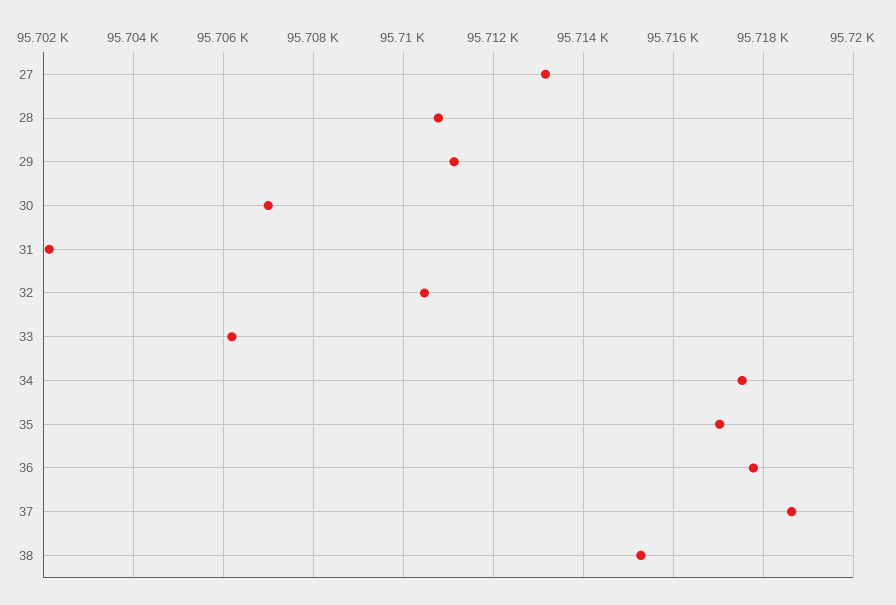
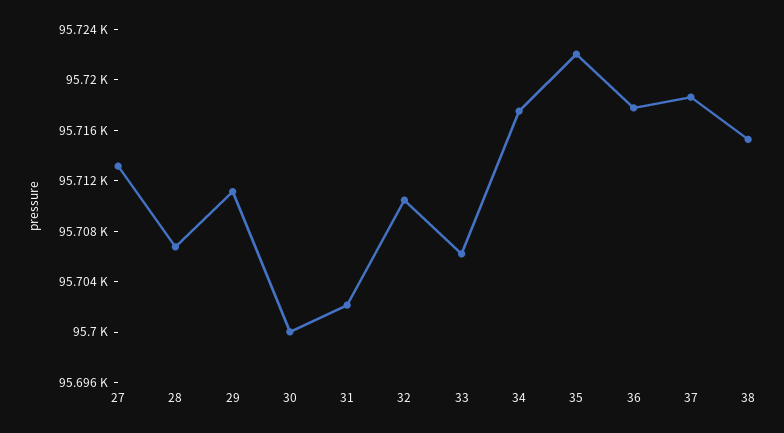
28: 95710.8 -> 95707
30: 95707 -> 95700
35: 95717 -> 95722

